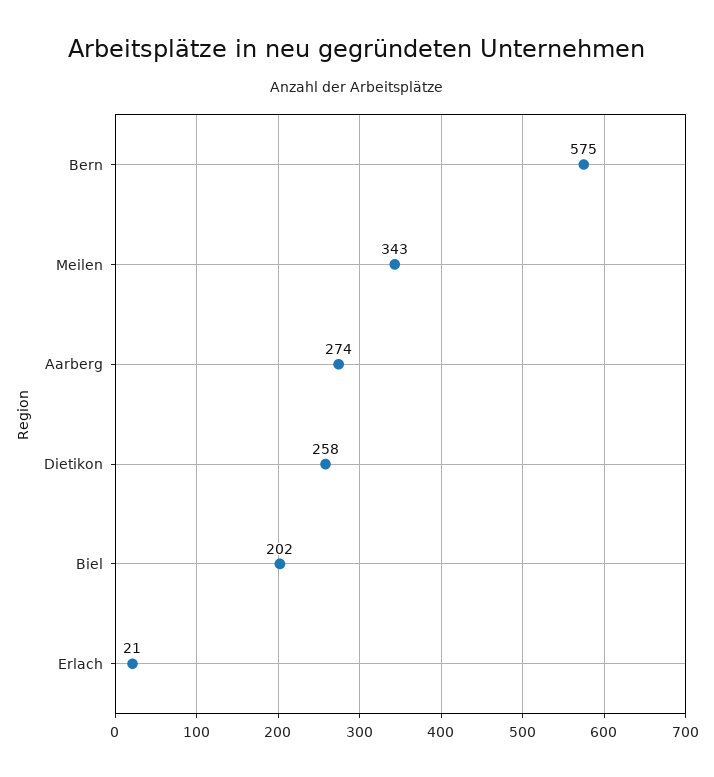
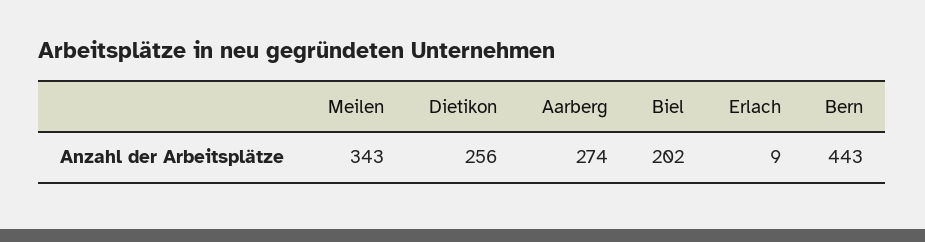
Bern: 575 -> 443
Dietikon: 258 -> 256
Erlach: 21 -> 9

